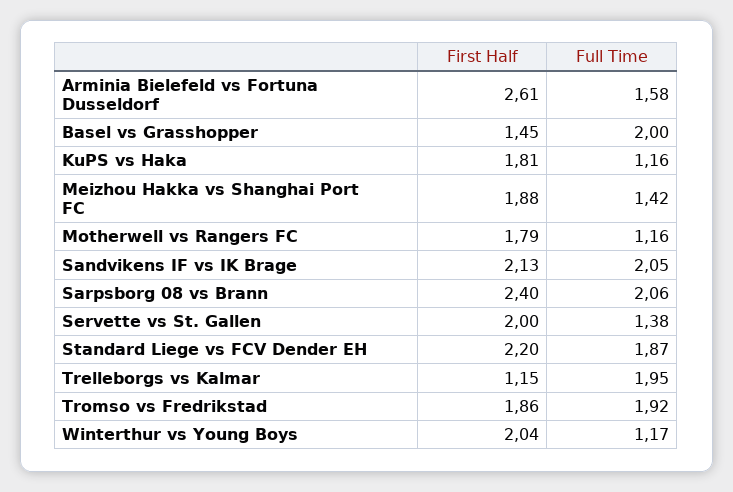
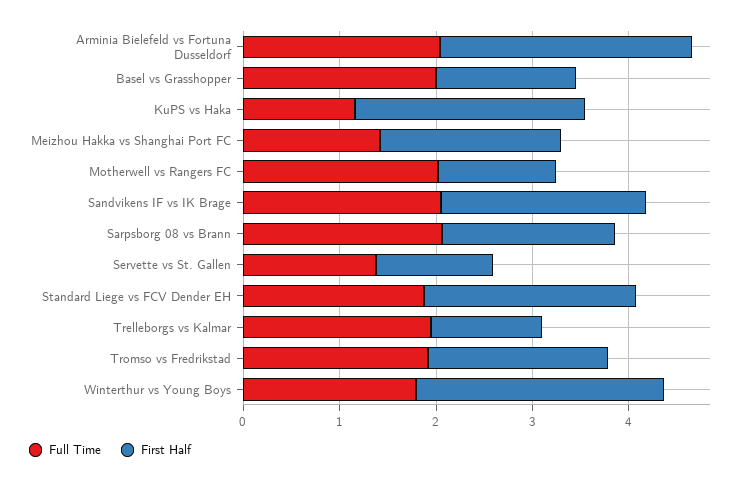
Full Time, Arminia Bielefeld vs Fortuna Dusseldorf: 1.58 -> 2
First Half, KuPS vs Haka: 1.81 -> 2.4
First Half, Motherwell vs Rangers FC: 1.79 -> 1.2
Full Time, Motherwell vs Rangers FC: 1.16 -> 2
First Half, Sarpsborg 08 vs Brann: 2.4 -> 1.8
First Half, Servette vs St. Gallen: 2 -> 1.2
First Half, Winterthur vs Young Boys: 2.04 -> 2.6
Full Time, Winterthur vs Young Boys: 1.17 -> 1.8

